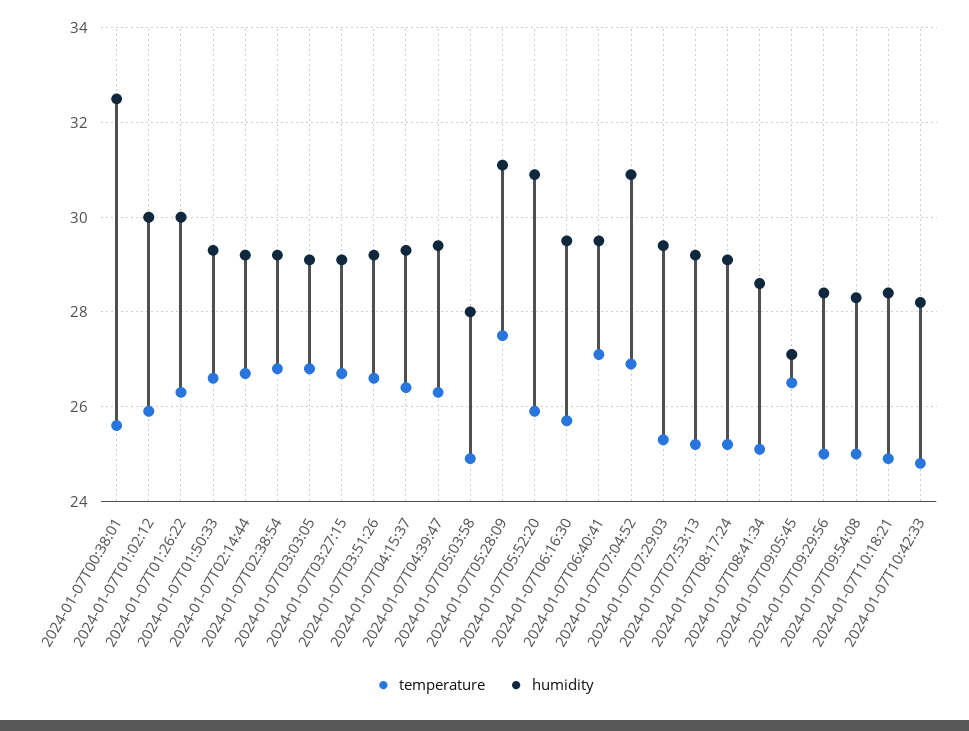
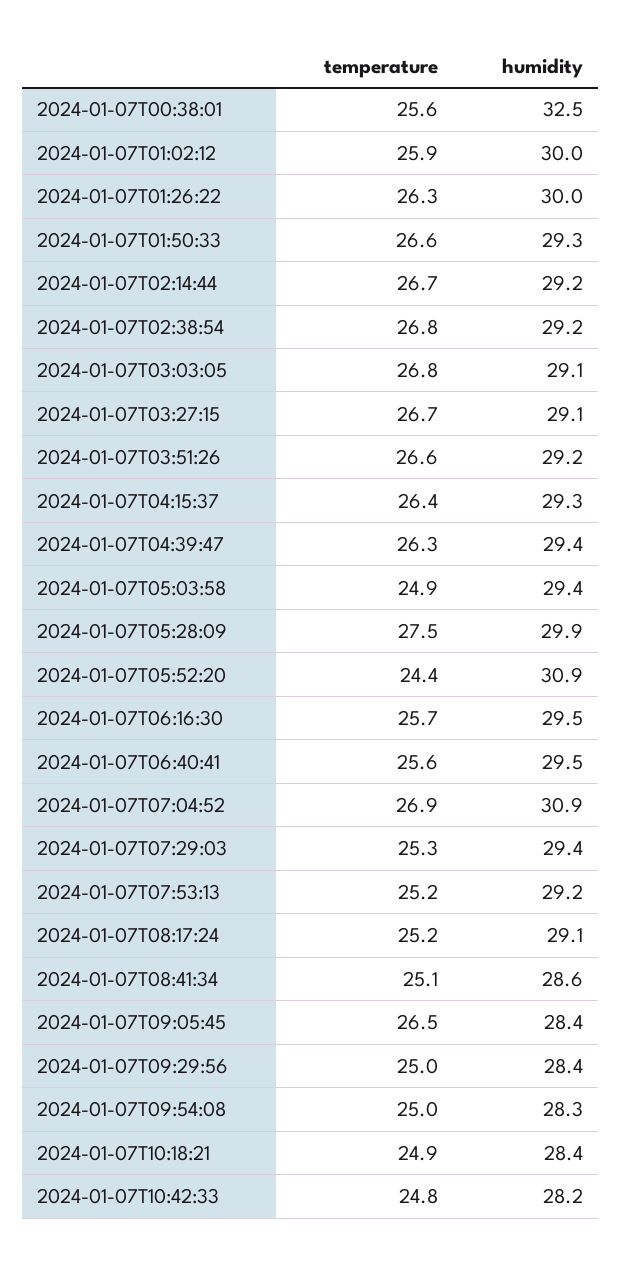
humidity, 2024-01-07T05:03:58: 28 -> 29.4
humidity, 2024-01-07T05:28:09: 31 -> 29.9
temperature, 2024-01-07T05:52:20: 26 -> 24.4
temperature, 2024-01-07T06:40:41: 27 -> 25.6
humidity, 2024-01-07T09:05:45: 27 -> 28.4

